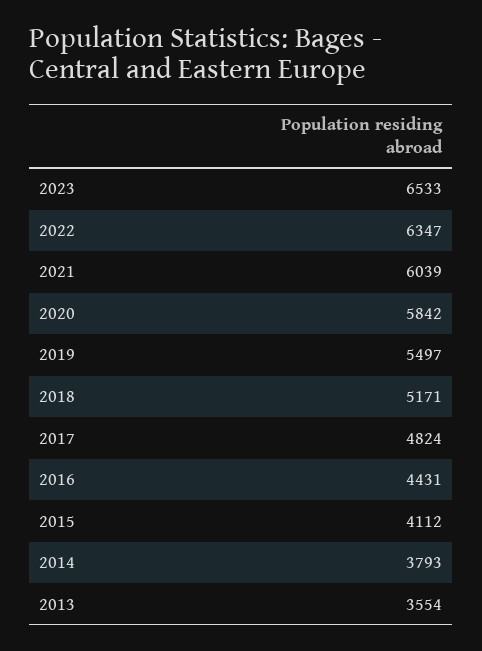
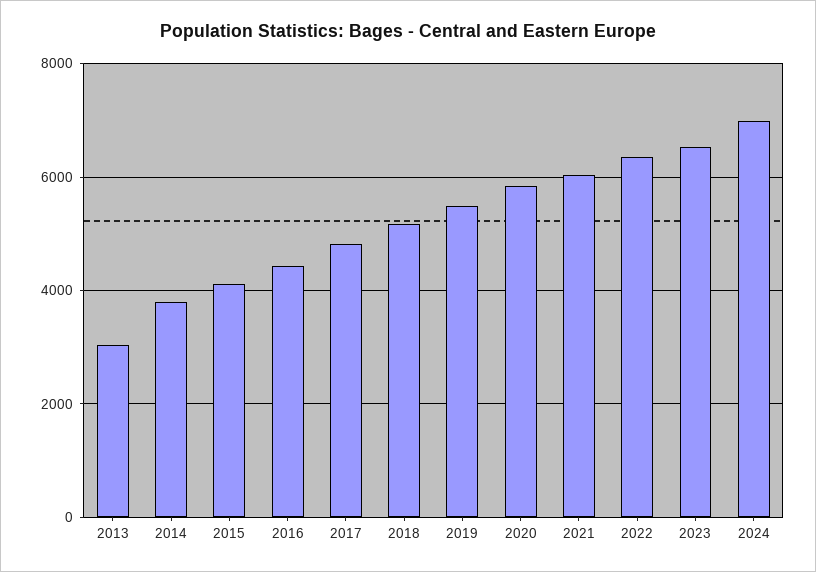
2013: 3554 -> 3000
2024: none -> 7000

